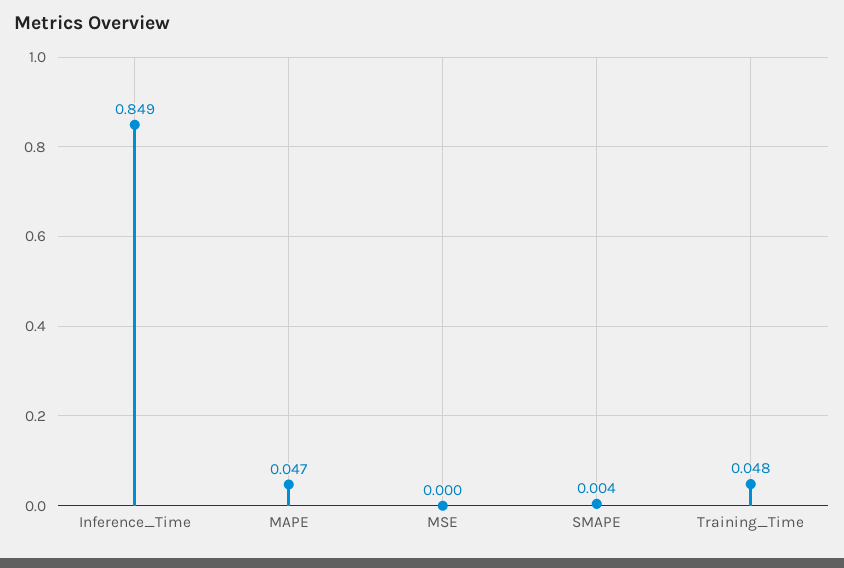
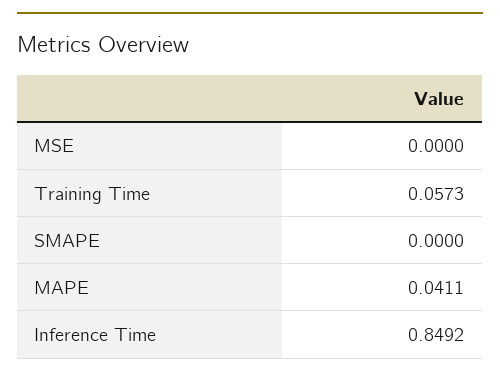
MAPE: 0.047 -> 0.0411
SMAPE: 0.004 -> 0
Training_Time: 0.048 -> 0.0573

